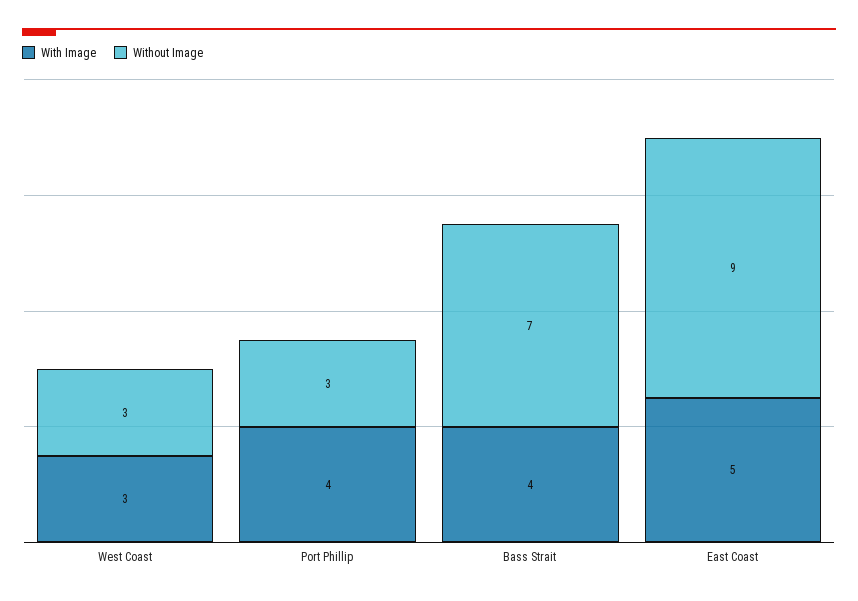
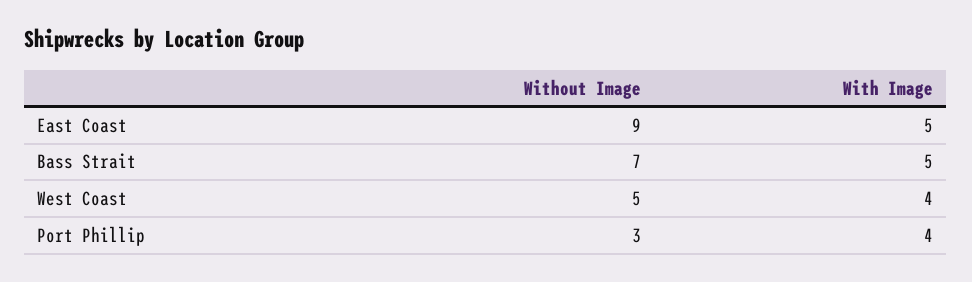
With Image, West Coast: 3 -> 4
Without Image, West Coast: 3 -> 5
With Image, Bass Strait: 4 -> 5

